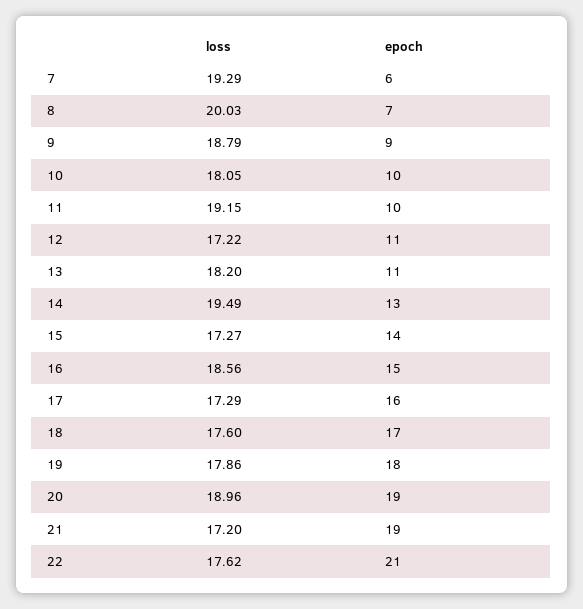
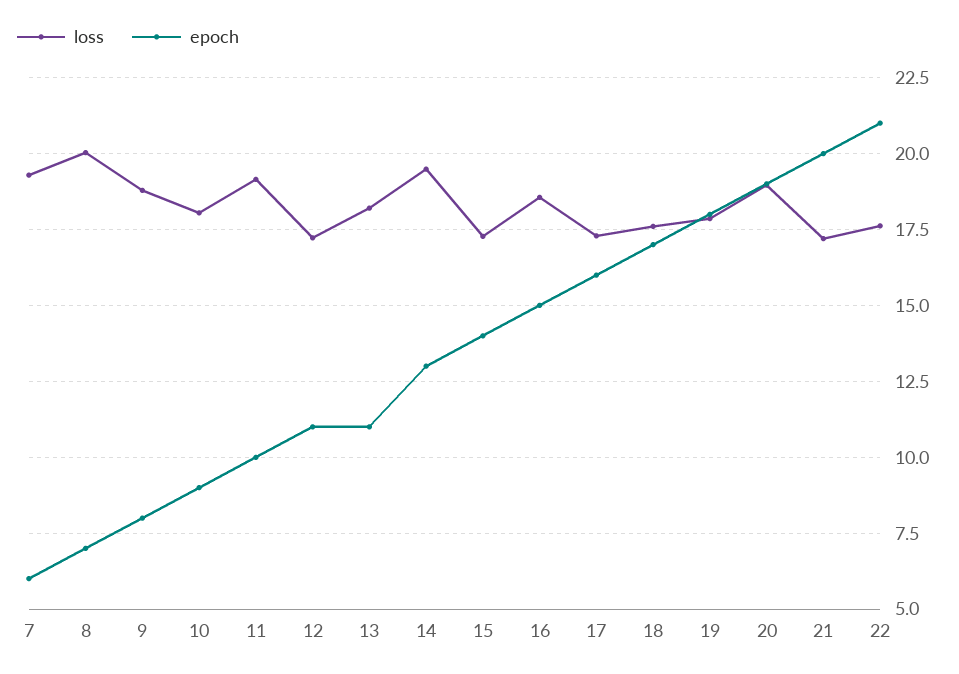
epoch, 9: 9 -> 8
epoch, 10: 10 -> 9
epoch, 21: 19 -> 20

